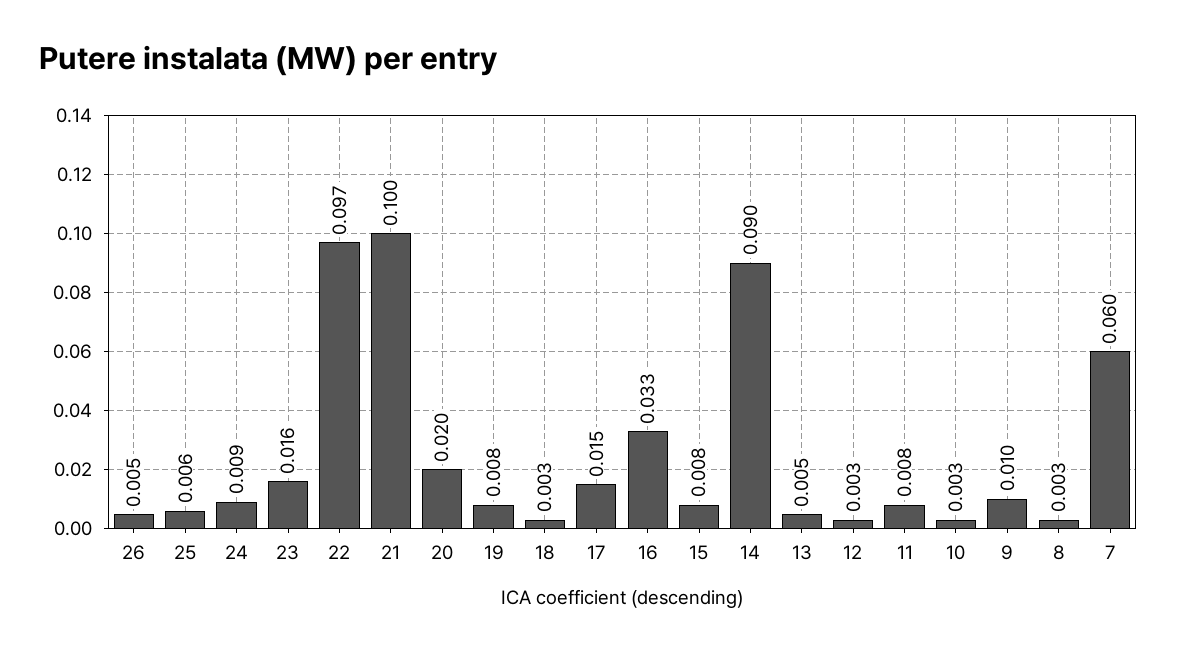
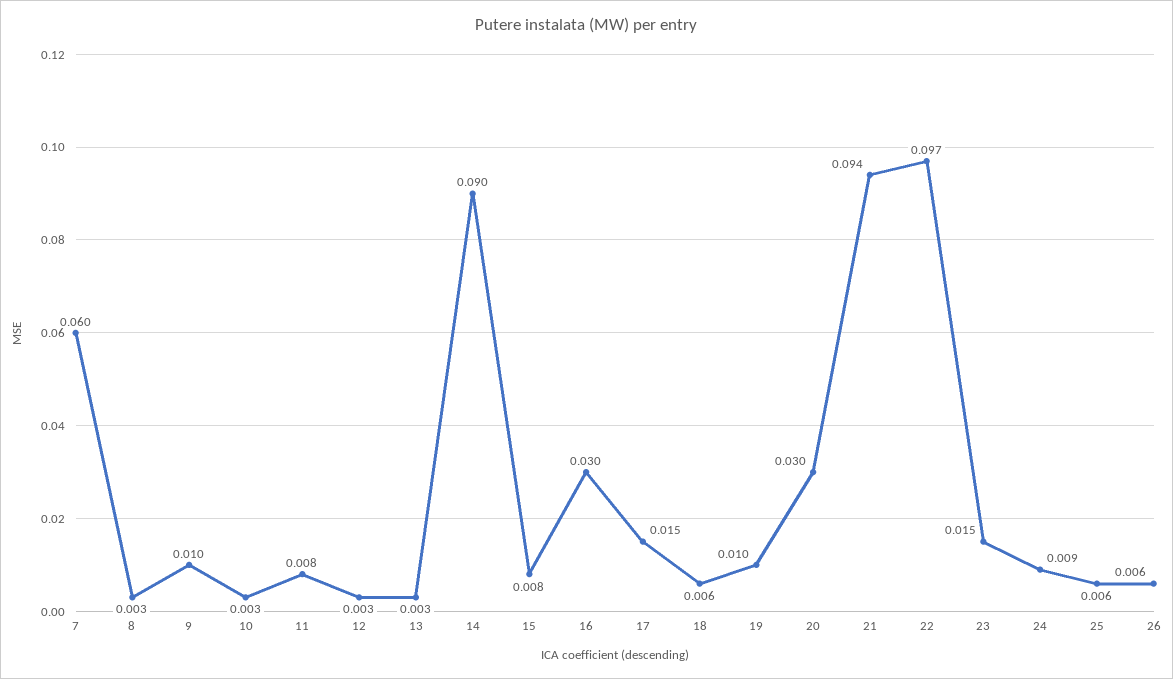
26: 0.005 -> 0.006
23: 0.016 -> 0.015
21: 0.1 -> 0.094
20: 0.02 -> 0.03
19: 0.008 -> 0.01
18: 0.003 -> 0.006
16: 0.033 -> 0.03
13: 0.005 -> 0.003

